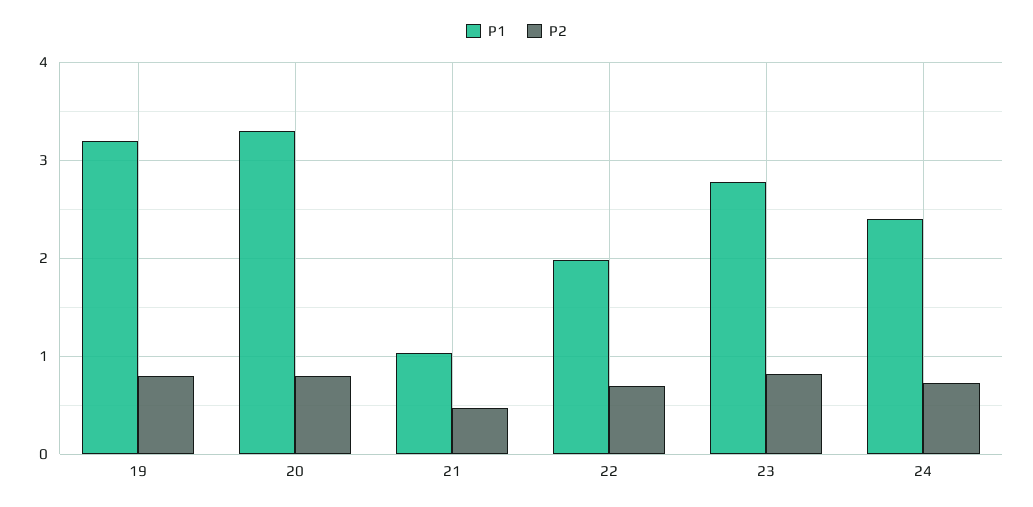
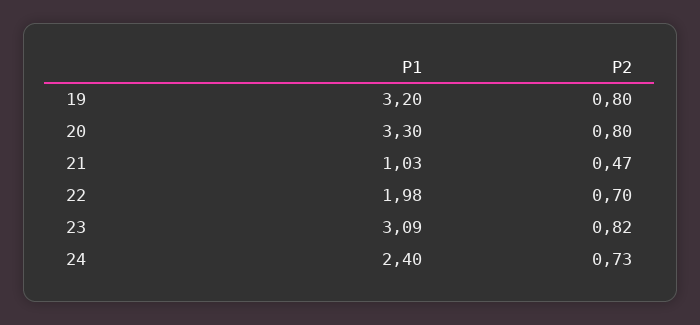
P1, 23: 2.8 -> 3.09

